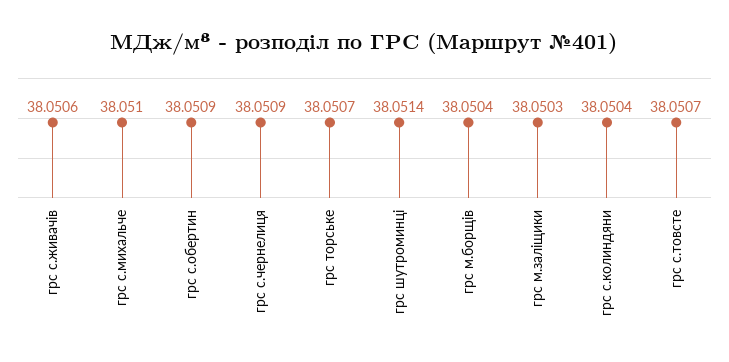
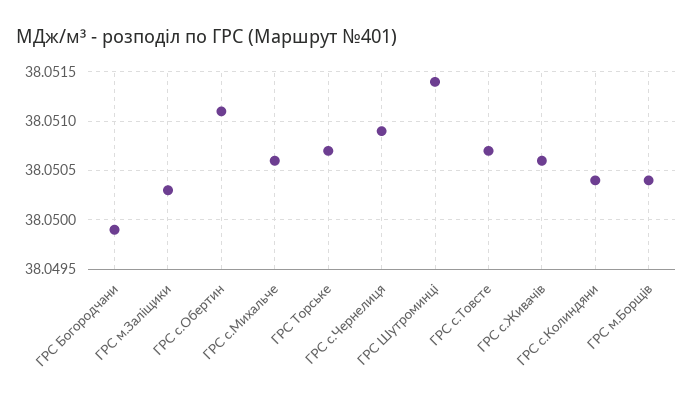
грс с.михальче: 38.051 -> 38.0506
грс с.обертин: 38.0509 -> 38.0511
ГРС Богородчани: none -> 38.0499

